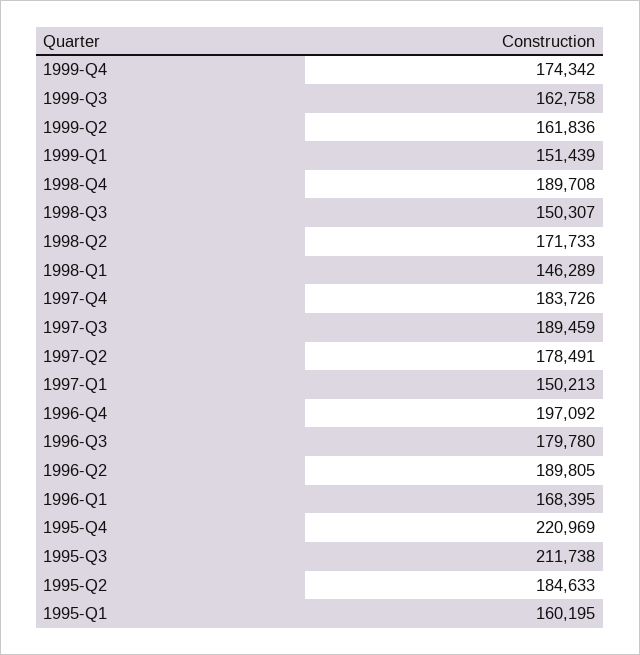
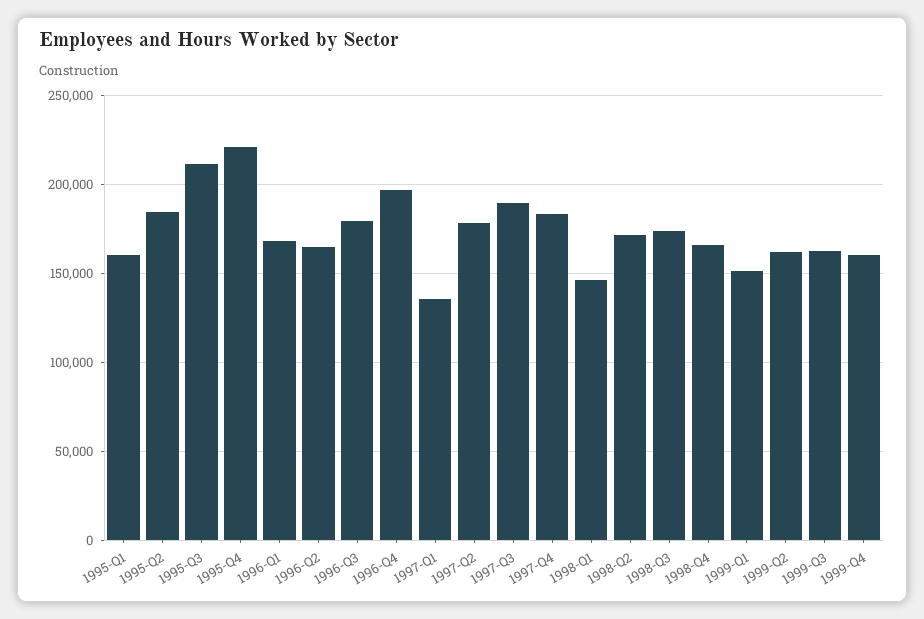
1999-Q4: 174342 -> 160000
1998-Q4: 189708 -> 165000
1998-Q3: 150307 -> 175000
1997-Q1: 150213 -> 135000
1996-Q2: 189805 -> 165000

